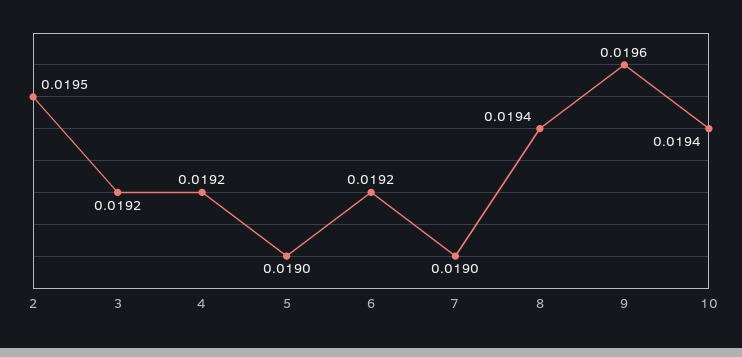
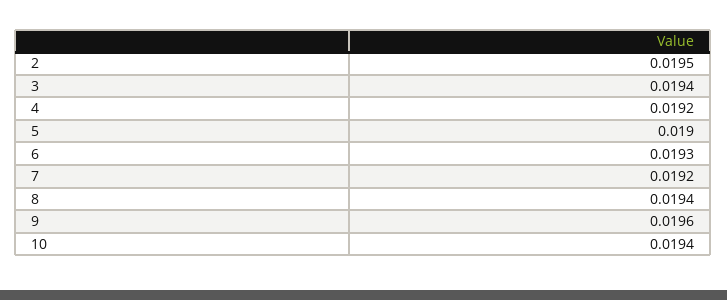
3: 0.0192 -> 0.0194
6: 0.0192 -> 0.0193
7: 0.019 -> 0.0192

